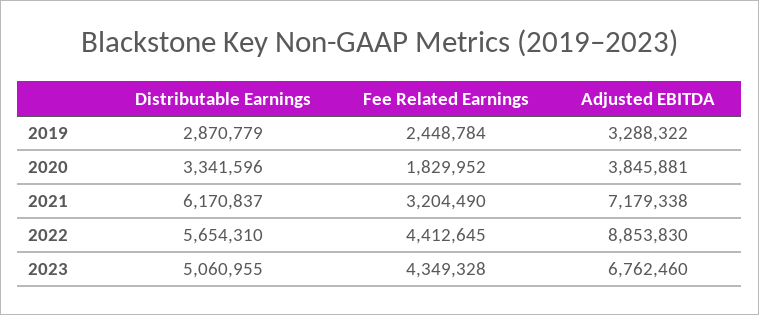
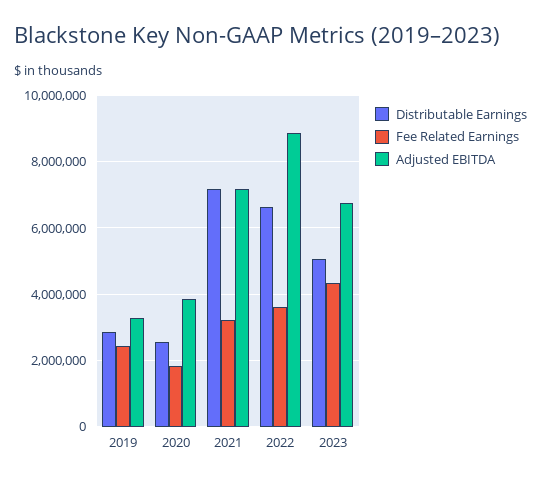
Distributable Earnings, 2020: 3341596 -> 2600000
Distributable Earnings, 2021: 6170837 -> 7200000
Distributable Earnings, 2022: 5654310 -> 6600000
Fee Related Earnings, 2022: 4412645 -> 3600000

